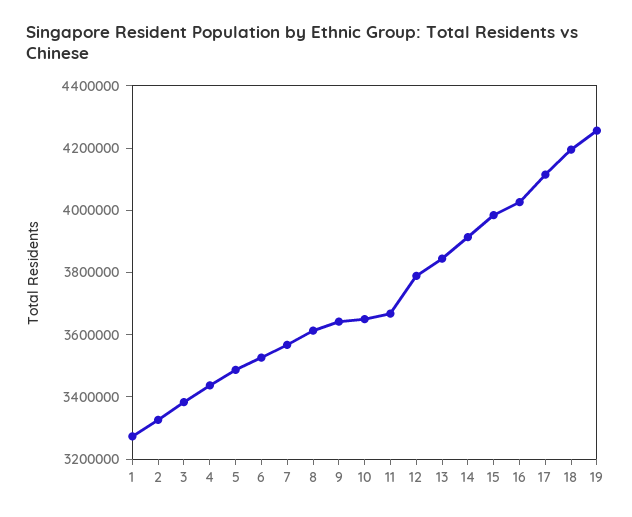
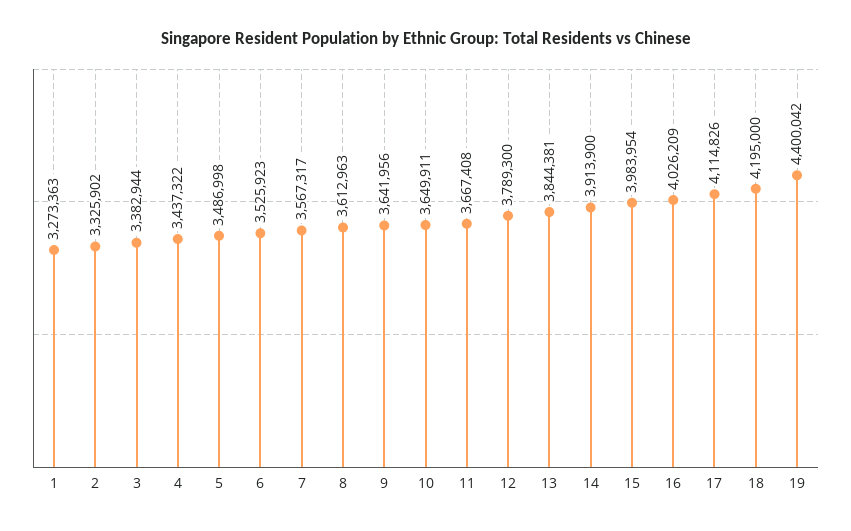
19: 4250000 -> 4400042

